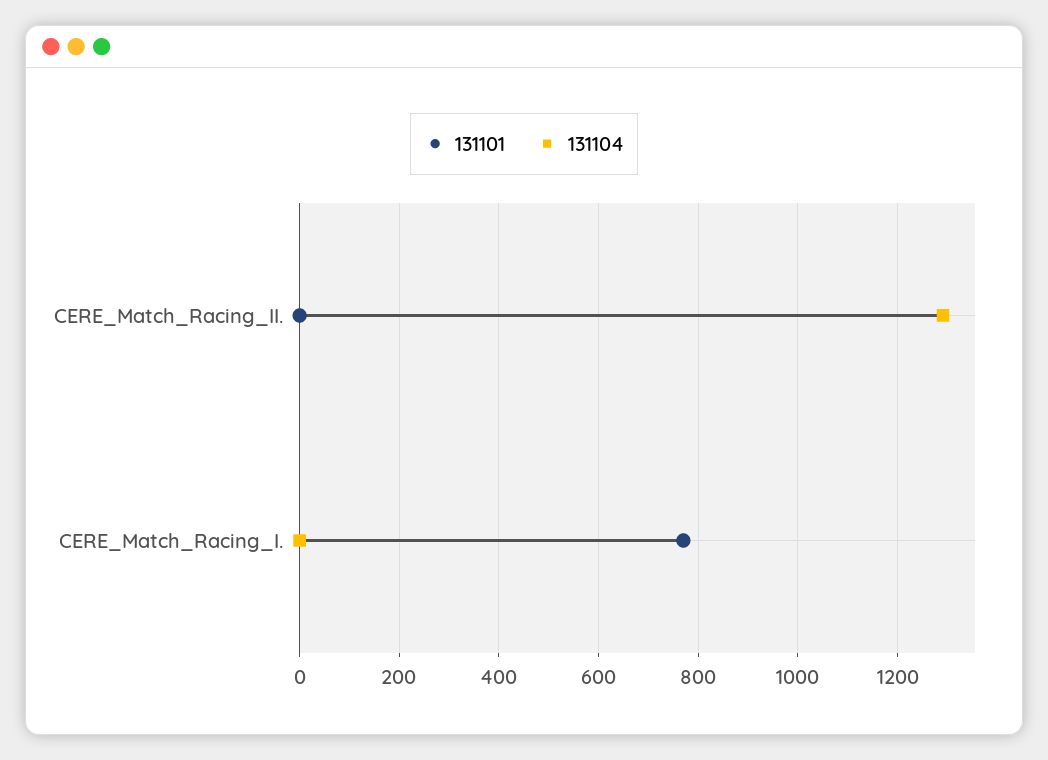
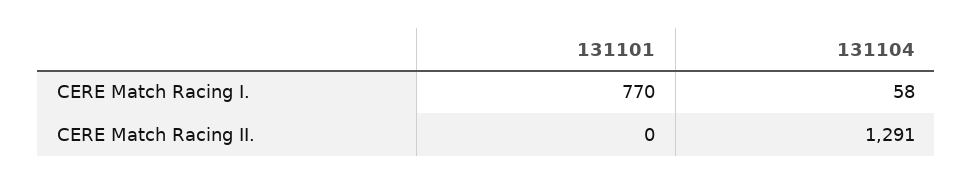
131104, CERE_Match_Racing_I.: 0 -> 58

